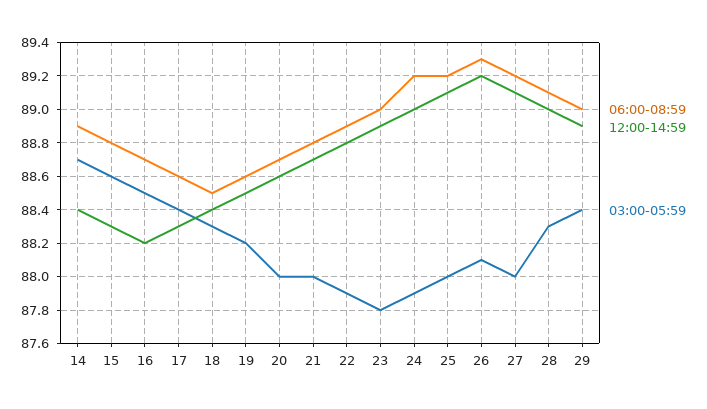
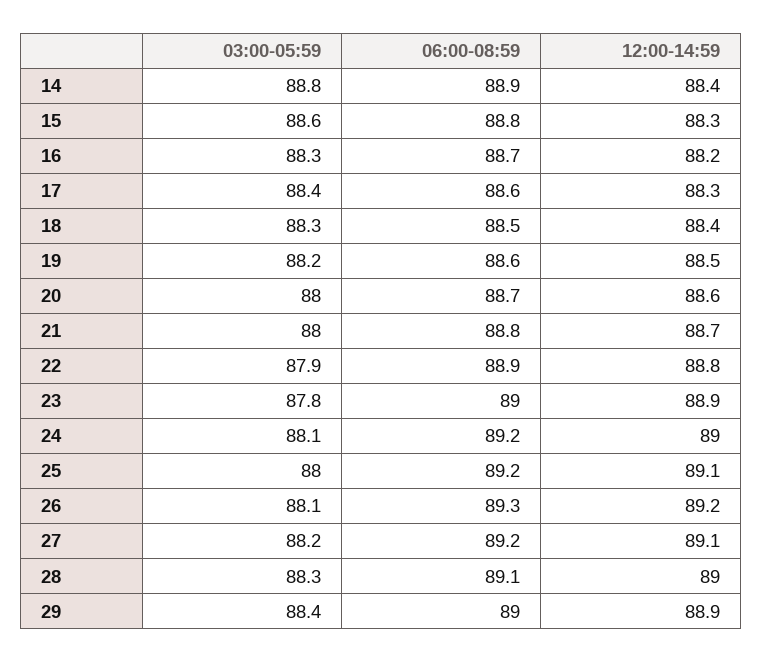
03:00-05:59, 14: 88.7 -> 88.8
03:00-05:59, 16: 88.5 -> 88.3
03:00-05:59, 24: 87.9 -> 88.1
03:00-05:59, 27: 88 -> 88.2

